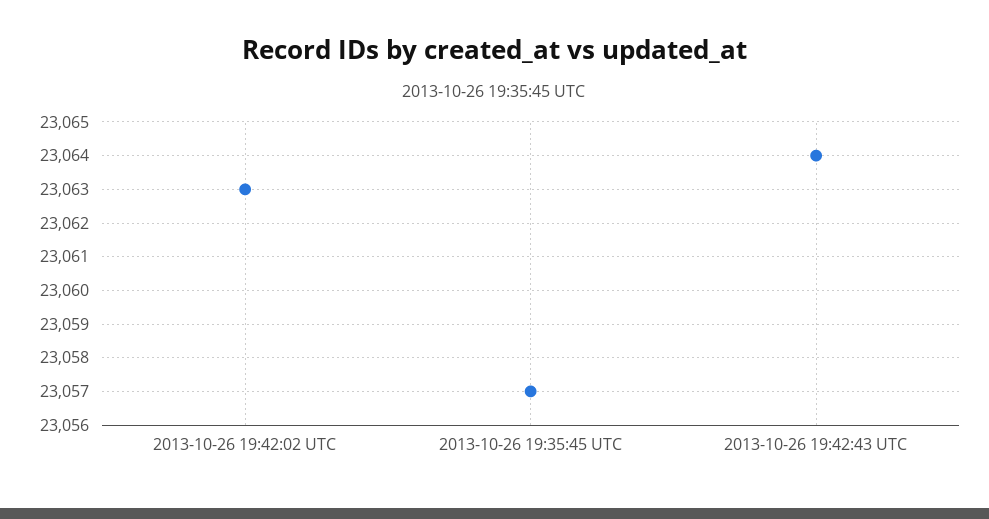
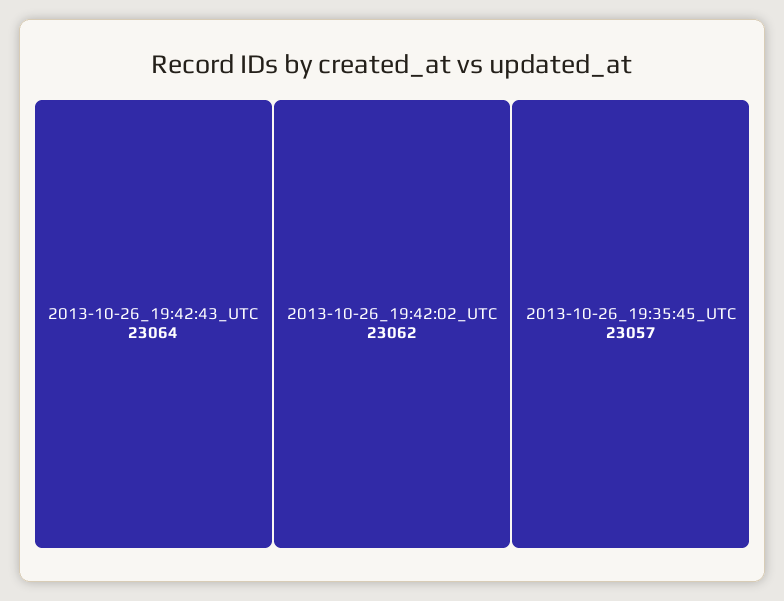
2013-10-26 19:42:02 UTC: 23063 -> 23062

